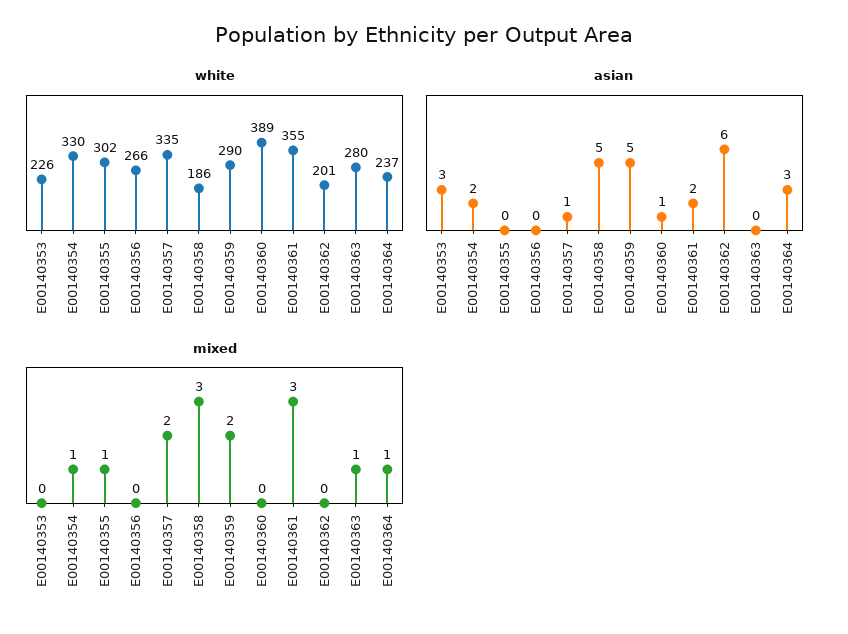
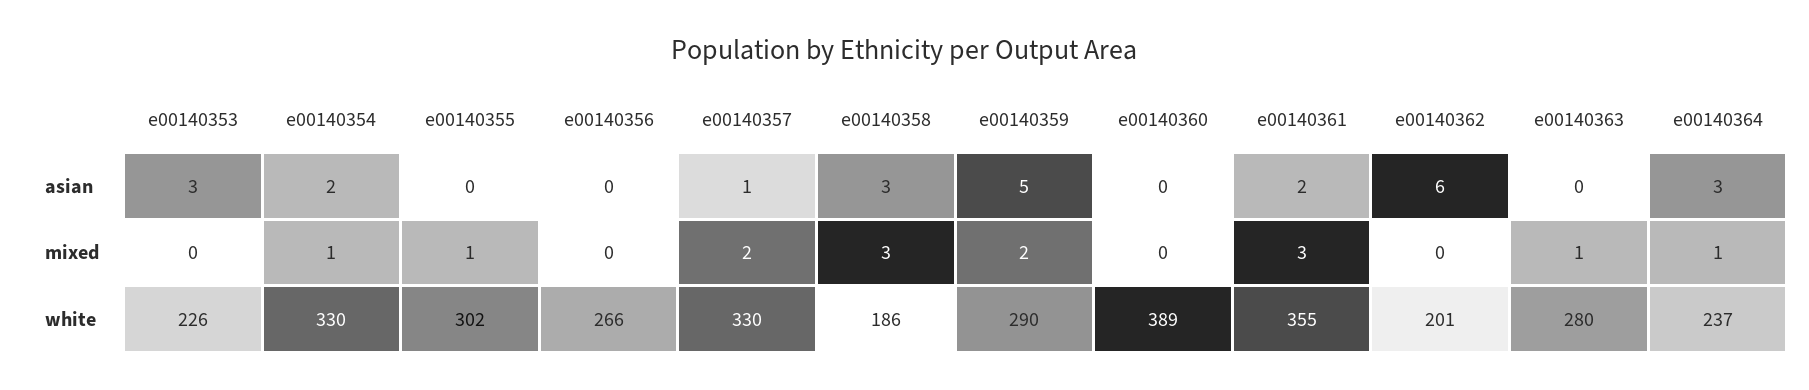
white, E00140357: 335 -> 330
asian, E00140358: 5 -> 3
asian, E00140360: 1 -> 0

